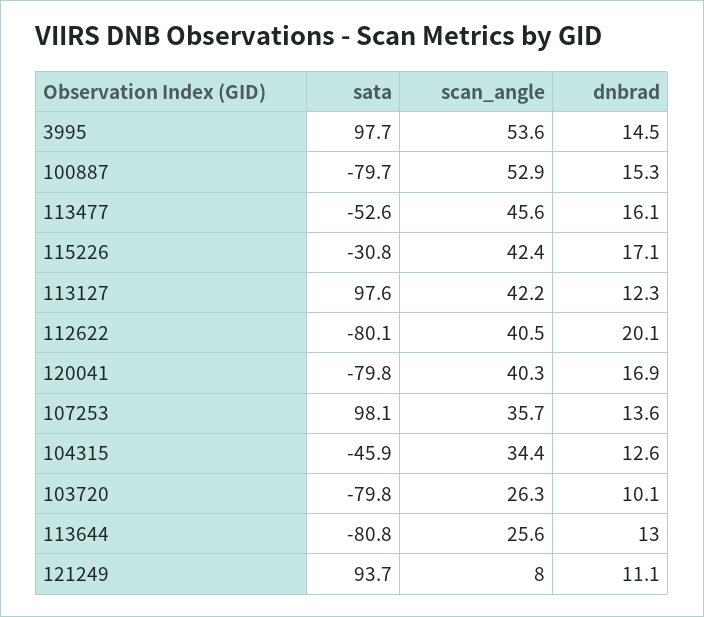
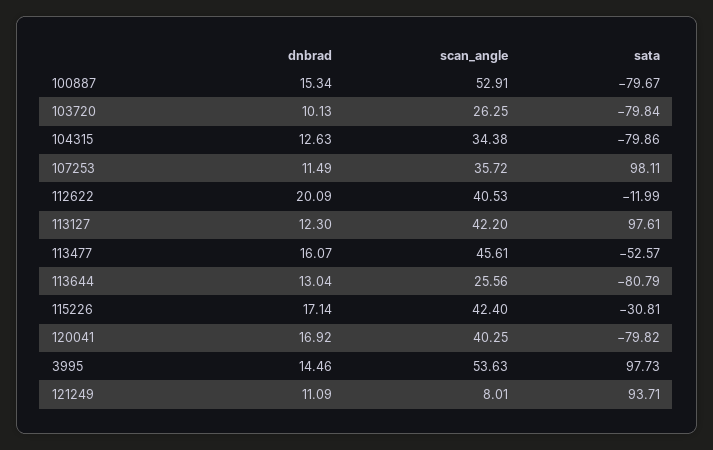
sata, 112622: -80.1 -> -11.99
dnbrad, 107253: 13.6 -> 11.49
sata, 104315: -45.9 -> -79.86

